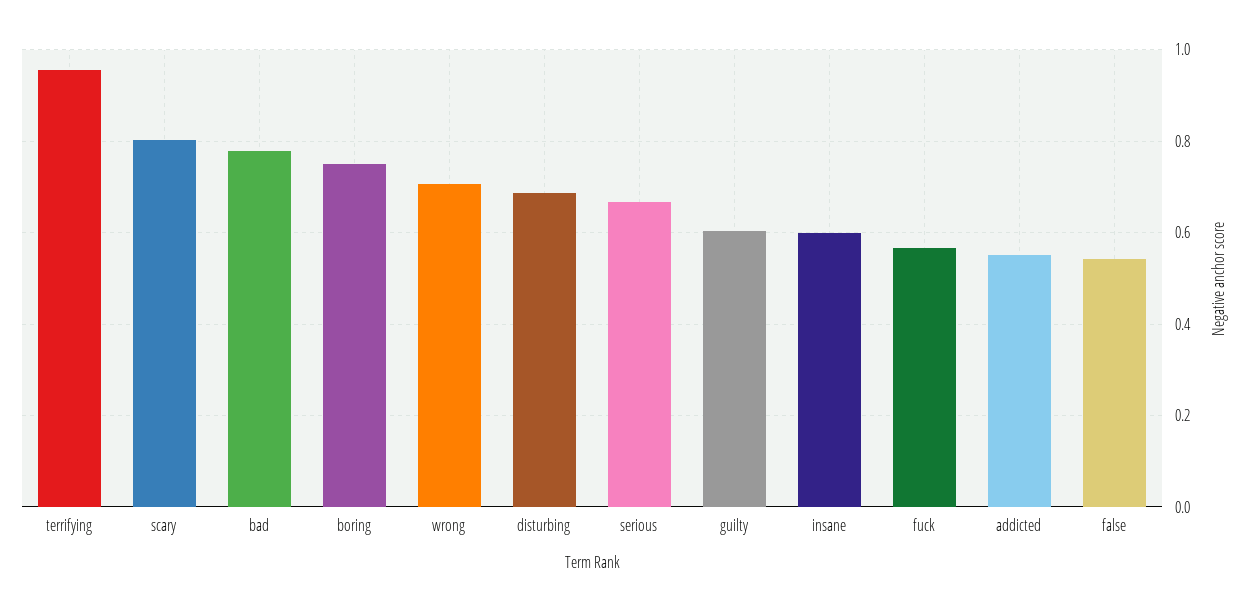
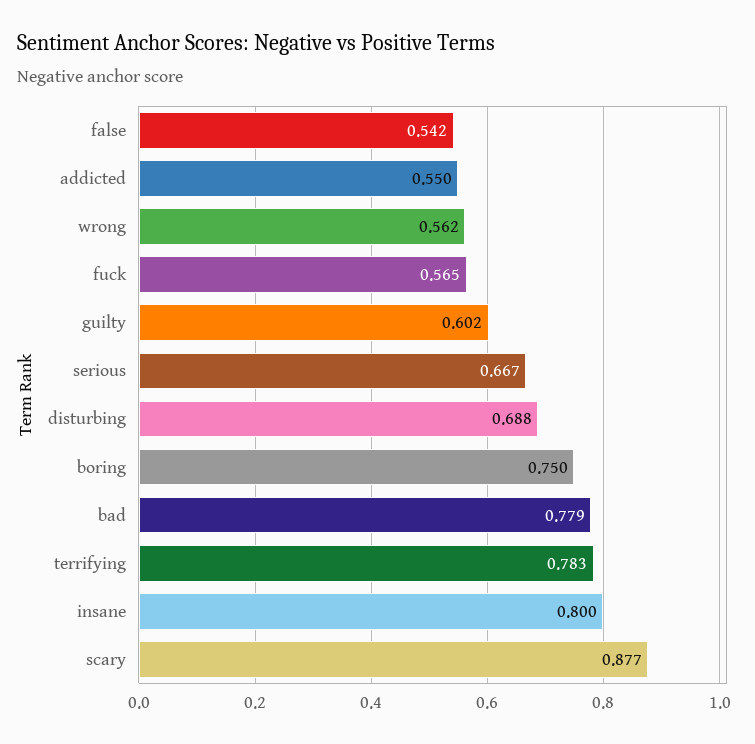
terrifying: 0.96 -> 0.783
scary: 0.8 -> 0.877
wrong: 0.7 -> 0.562
insane: 0.6 -> 0.8

